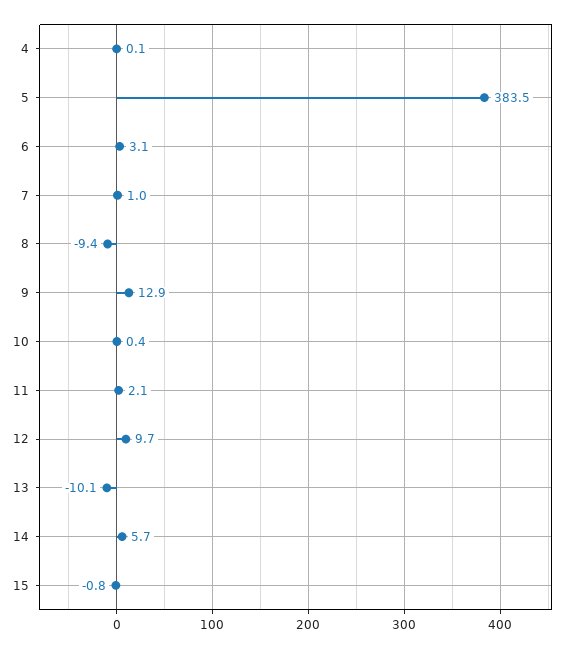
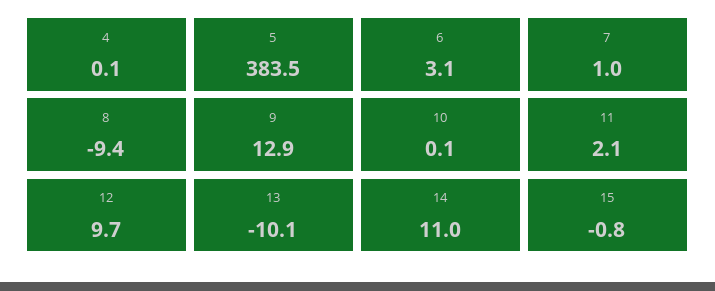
10: 0.4 -> 0.1
14: 5.7 -> 11

